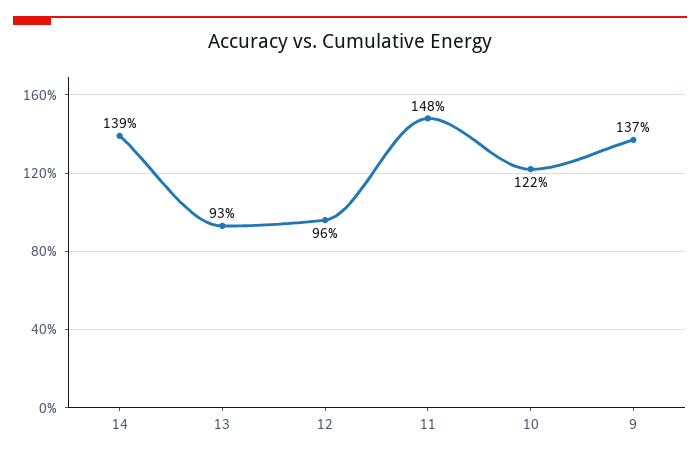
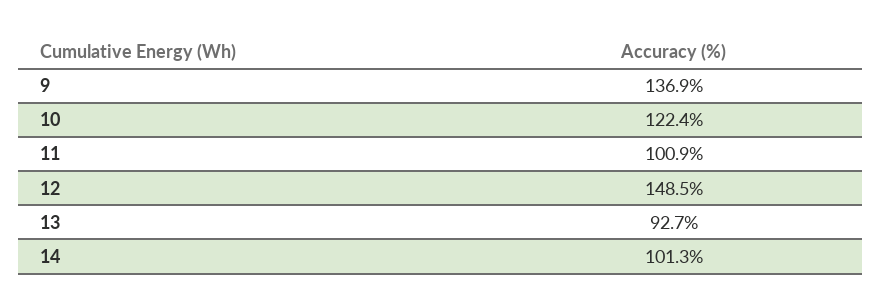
14: 139 -> 101.3
12: 96 -> 148.5
11: 148 -> 100.9

